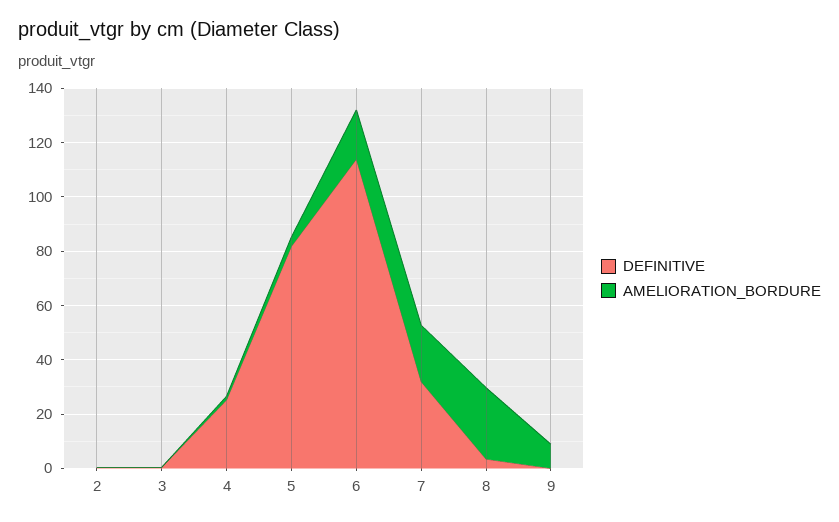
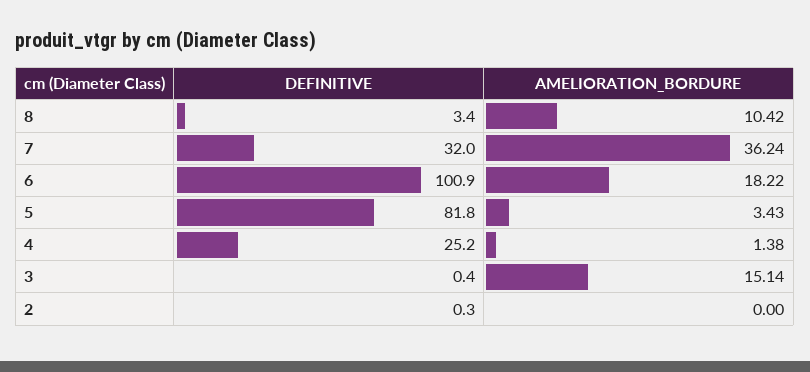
AMELIORATION_BORDURE, 3: 0 -> 15.14
DEFINITIVE, 6: 115 -> 100.9
AMELIORATION_BORDURE, 7: 20 -> 36.24
AMELIORATION_BORDURE, 8: 25 -> 10.42
DEFINITIVE, 9: 0 -> none
AMELIORATION_BORDURE, 9: 10 -> none

